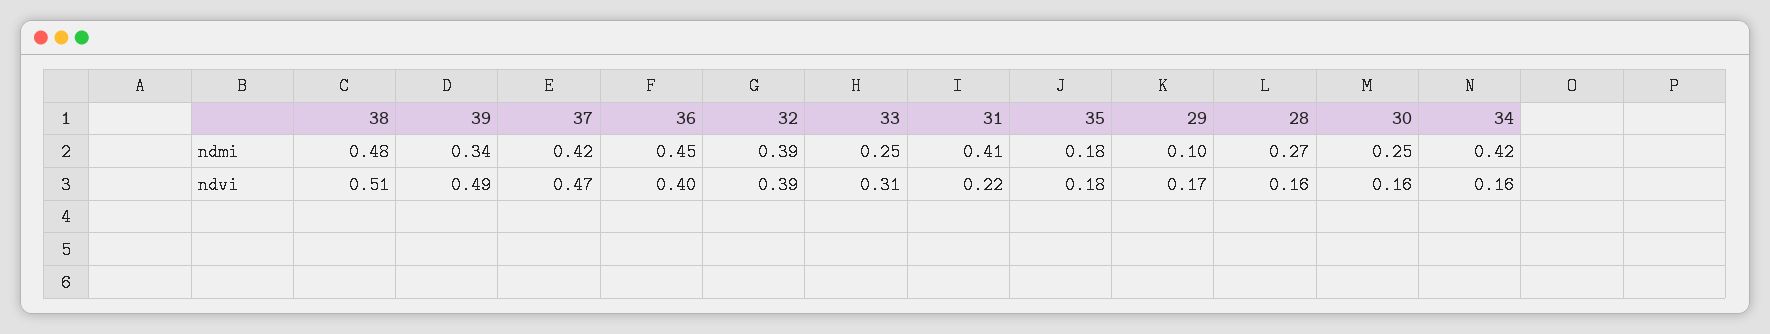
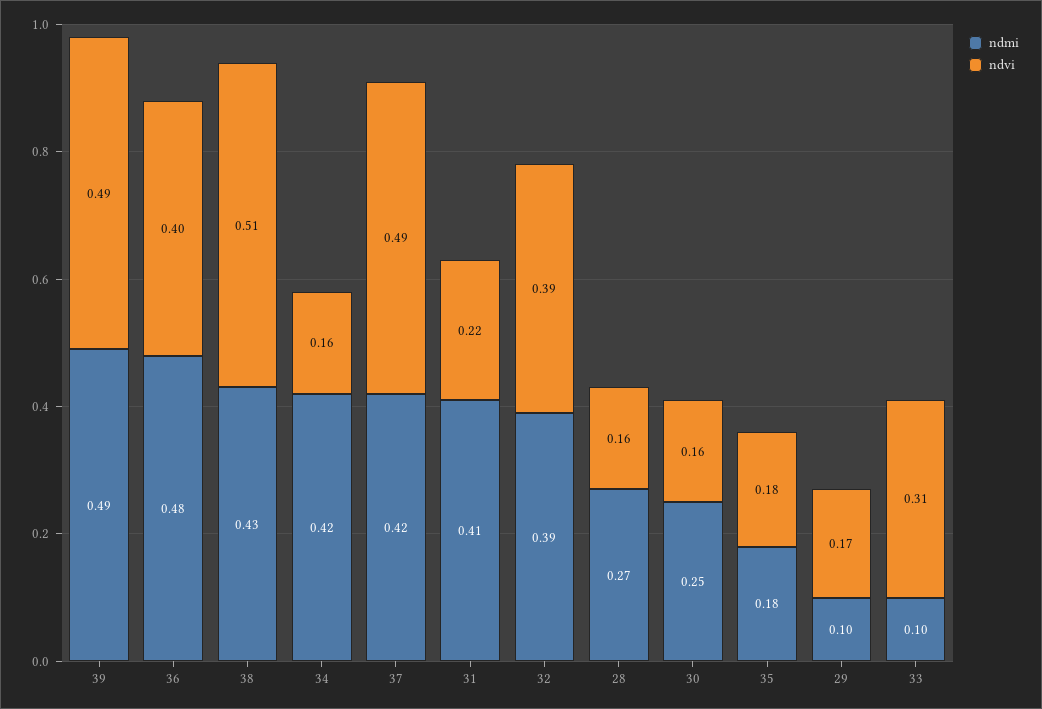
ndmi, 38: 0.48 -> 0.43
ndmi, 39: 0.34 -> 0.49
ndmi, 36: 0.45 -> 0.48
ndmi, 33: 0.25 -> 0.1
ndvi, 37: 0.47 -> 0.49

